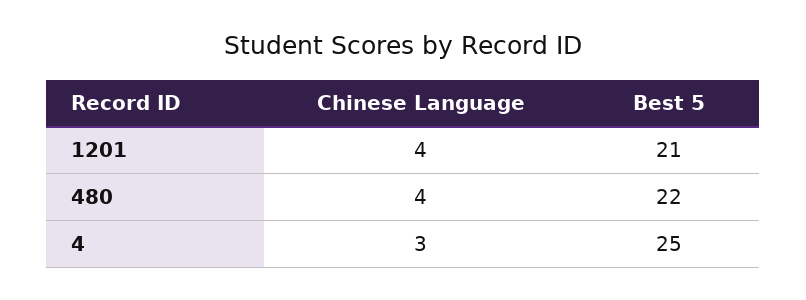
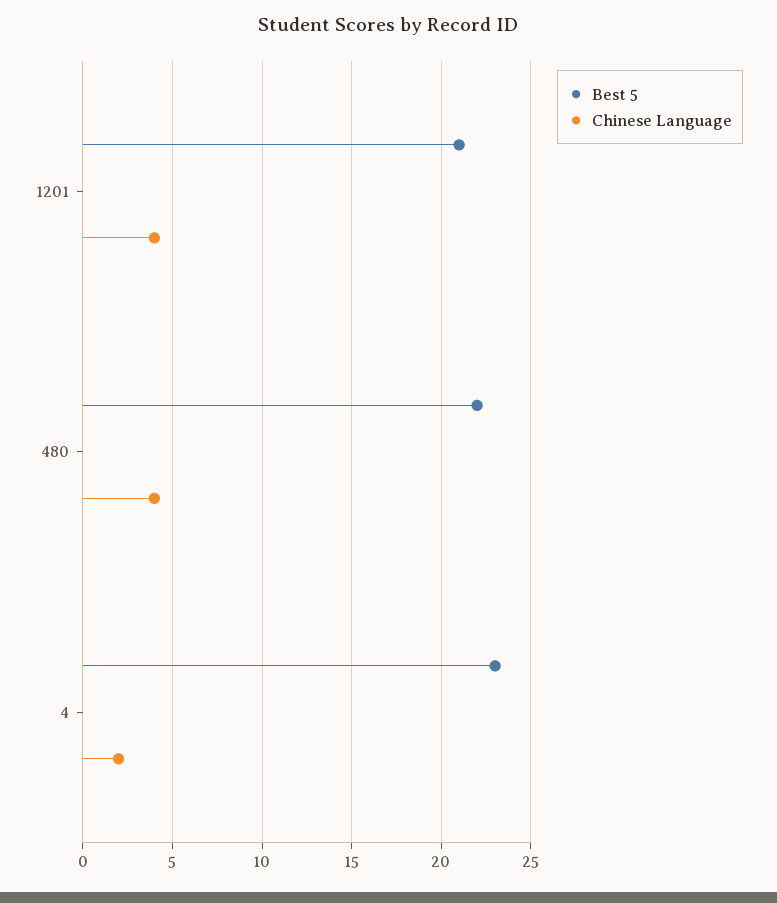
Chinese Language, 4: 3 -> 2
Best 5, 4: 25 -> 23

